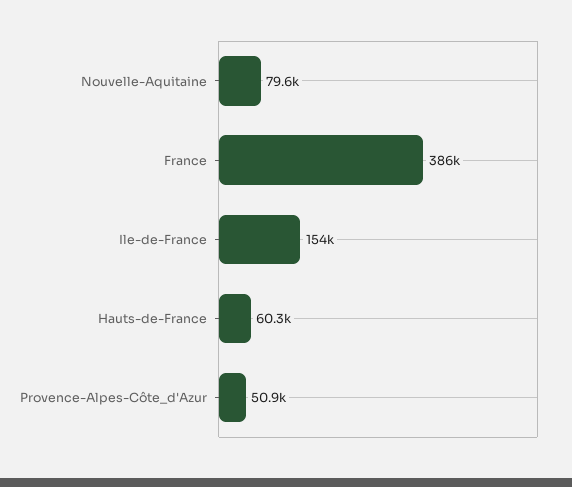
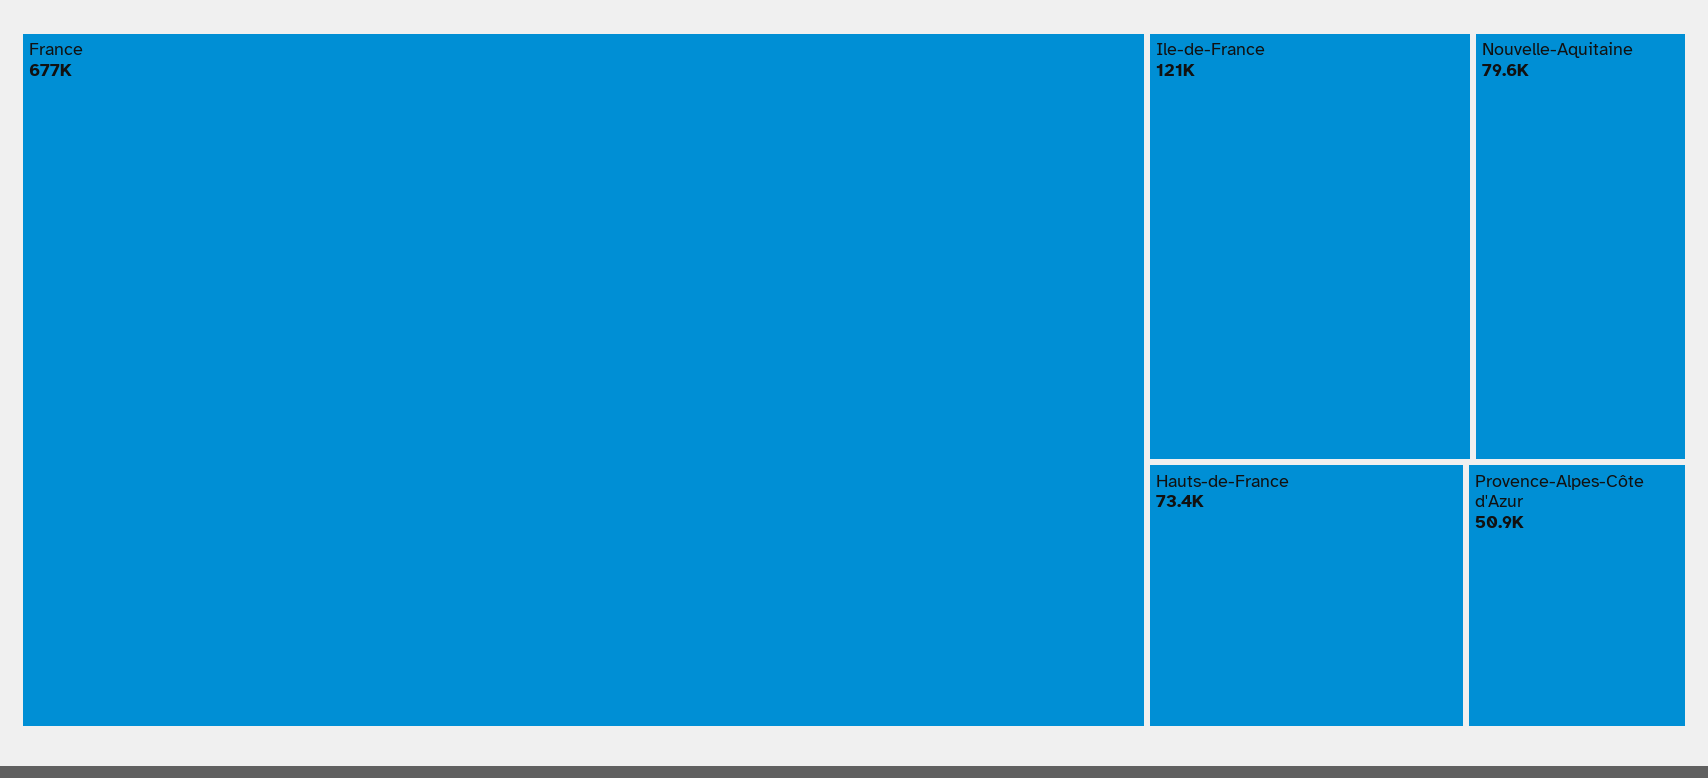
France: 386000 -> 677000
Ile-de-France: 154000 -> 121000
Hauts-de-France: 60300 -> 73400

